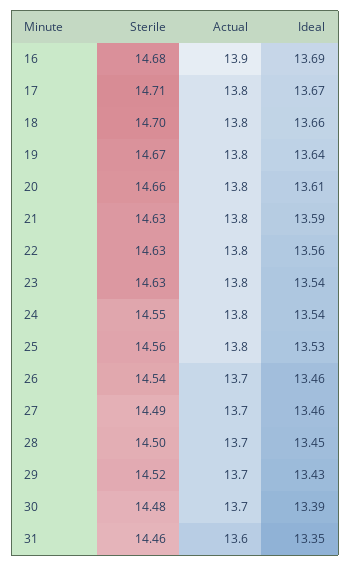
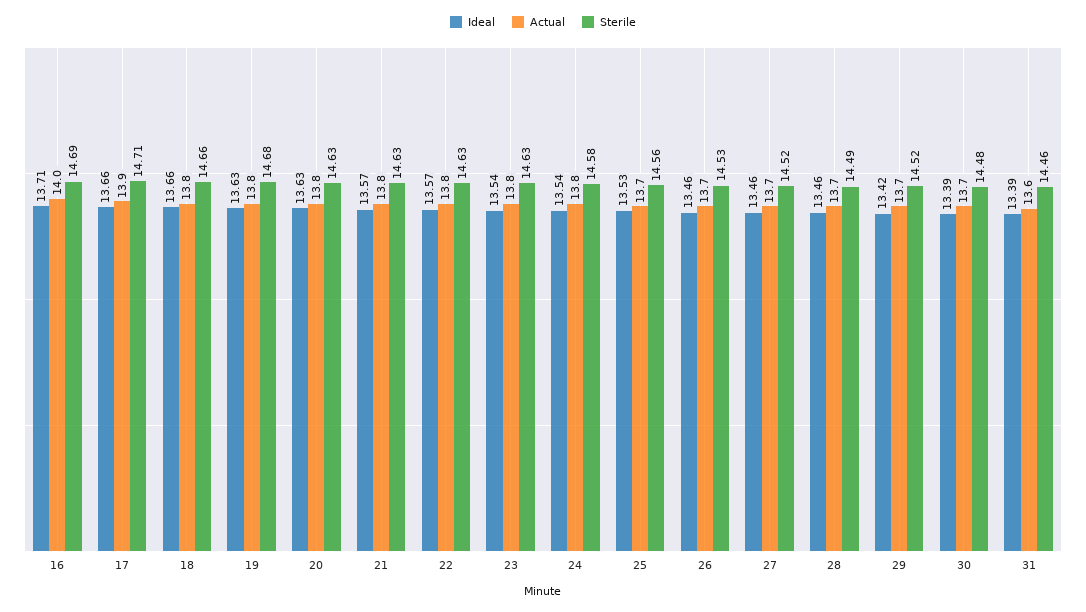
Sterile, 16: 14.68 -> 14.69
Actual, 16: 13.9 -> 14
Ideal, 16: 13.69 -> 13.71
Actual, 17: 13.8 -> 13.9
Ideal, 17: 13.67 -> 13.66
Sterile, 18: 14.7 -> 14.66
Sterile, 19: 14.67 -> 14.68
Ideal, 19: 13.64 -> 13.63
Sterile, 20: 14.66 -> 14.63
Ideal, 20: 13.61 -> 13.63
Ideal, 21: 13.59 -> 13.57
Ideal, 22: 13.56 -> 13.57
Sterile, 24: 14.55 -> 14.58
Actual, 25: 13.8 -> 13.7
Sterile, 26: 14.54 -> 14.53
Sterile, 27: 14.49 -> 14.52
Sterile, 28: 14.5 -> 14.49
Ideal, 28: 13.45 -> 13.46
Ideal, 29: 13.43 -> 13.42
Ideal, 31: 13.35 -> 13.39

